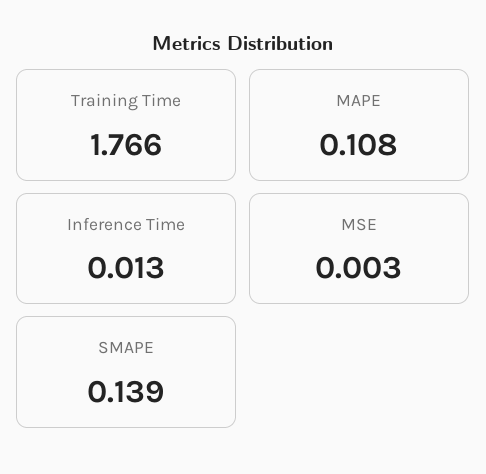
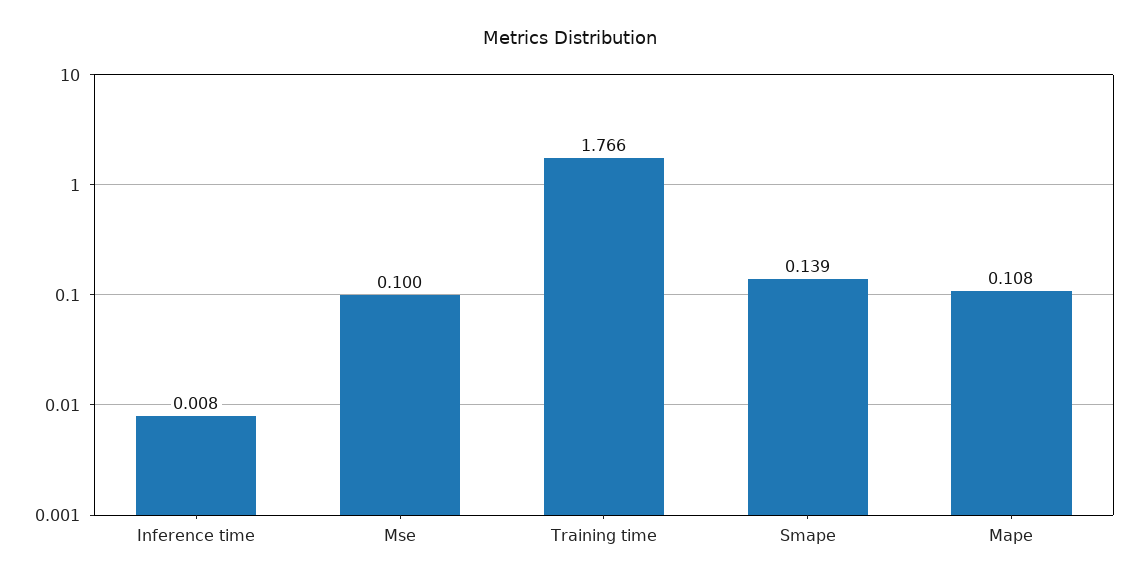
Inference Time: 0.013 -> 0.008
MSE: 0.003 -> 0.1

